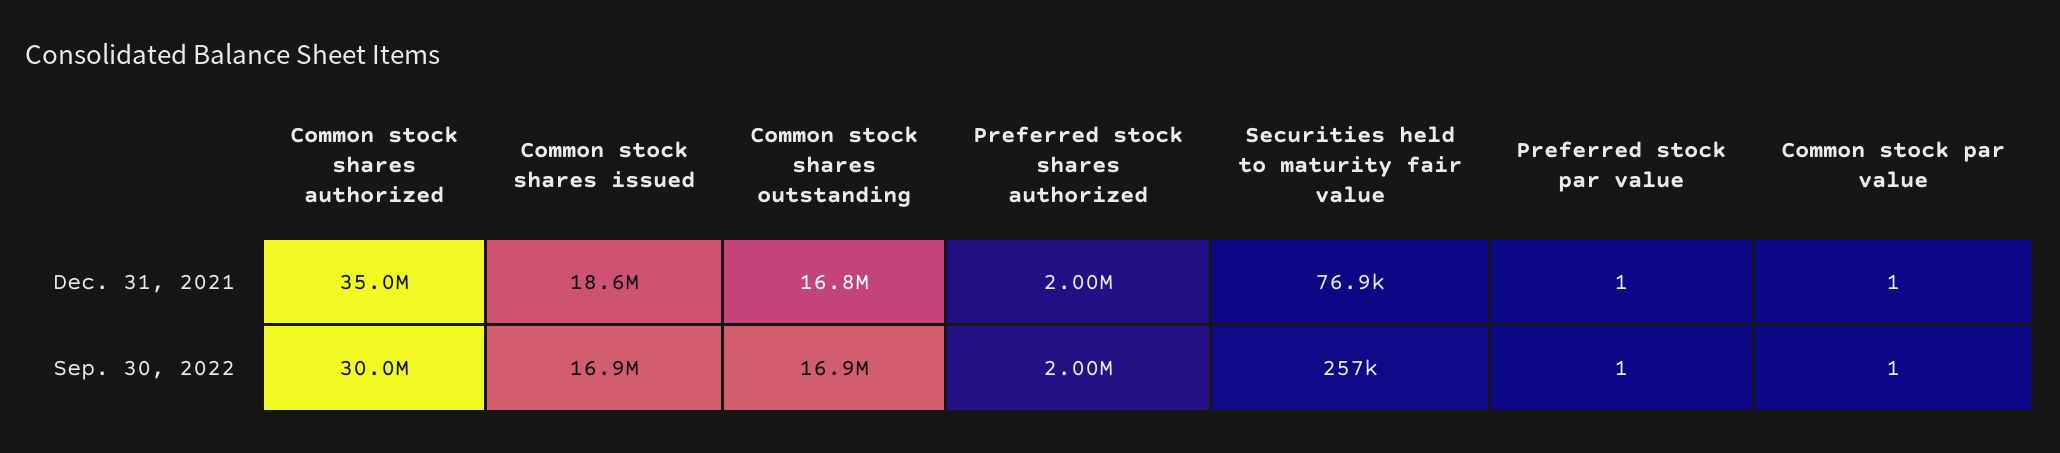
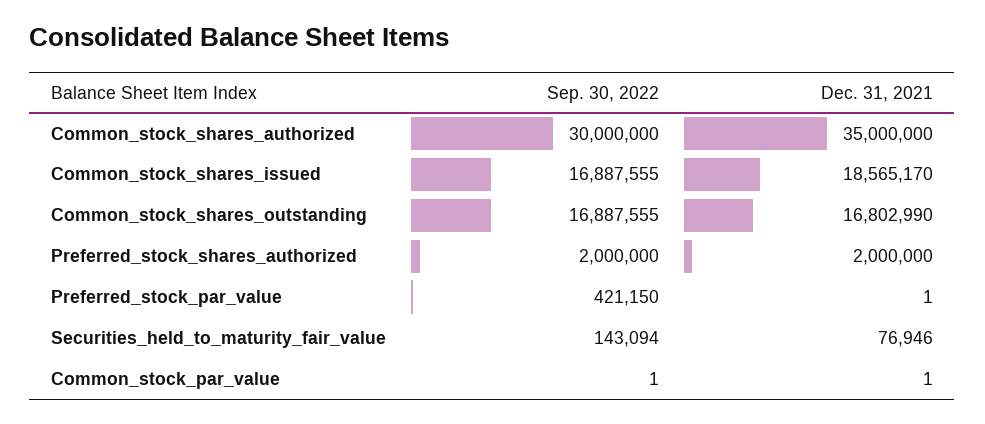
Securities held to maturity fair value, Sep. 30, 2022: 257000 -> 143094
Preferred stock par value, Sep. 30, 2022: 1 -> 421150

